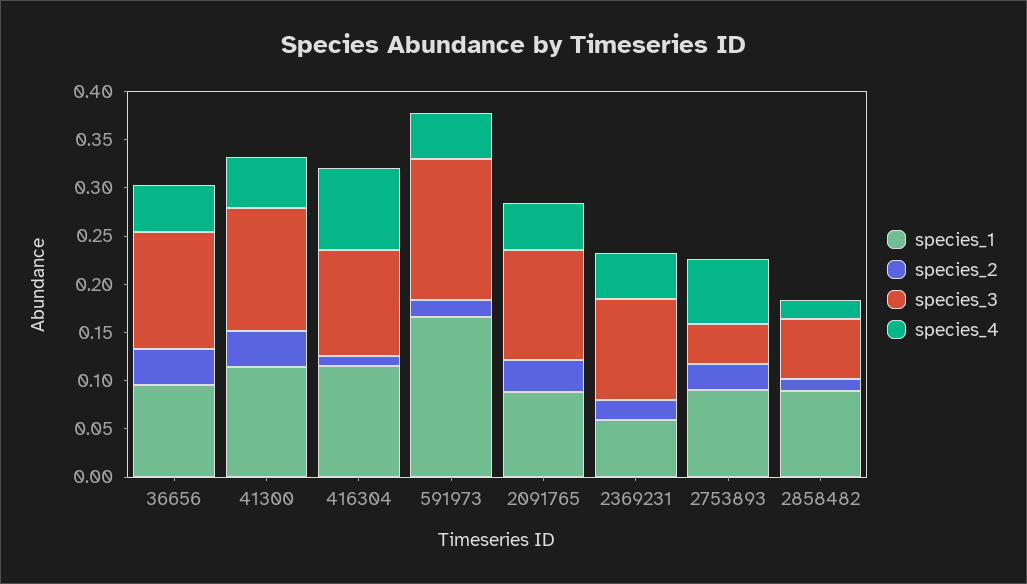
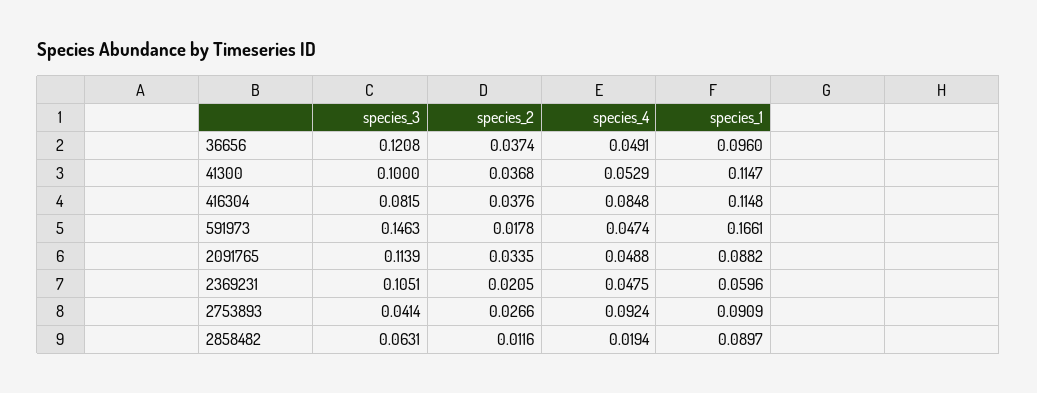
species_3, 41300: 0.13 -> 0.1
species_2, 416304: 0.01 -> 0.0376
species_3, 416304: 0.11 -> 0.0815
species_4, 2753893: 0.07 -> 0.0924

